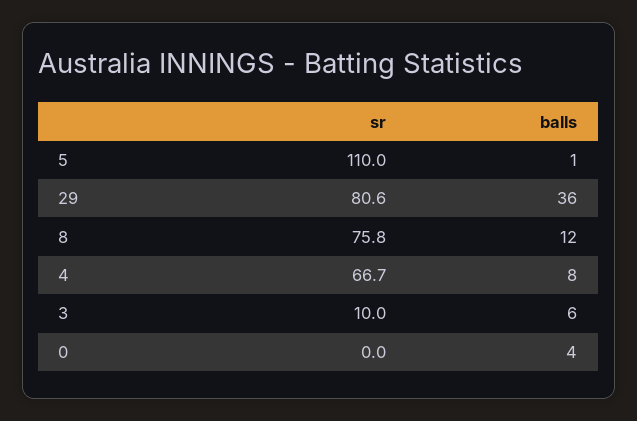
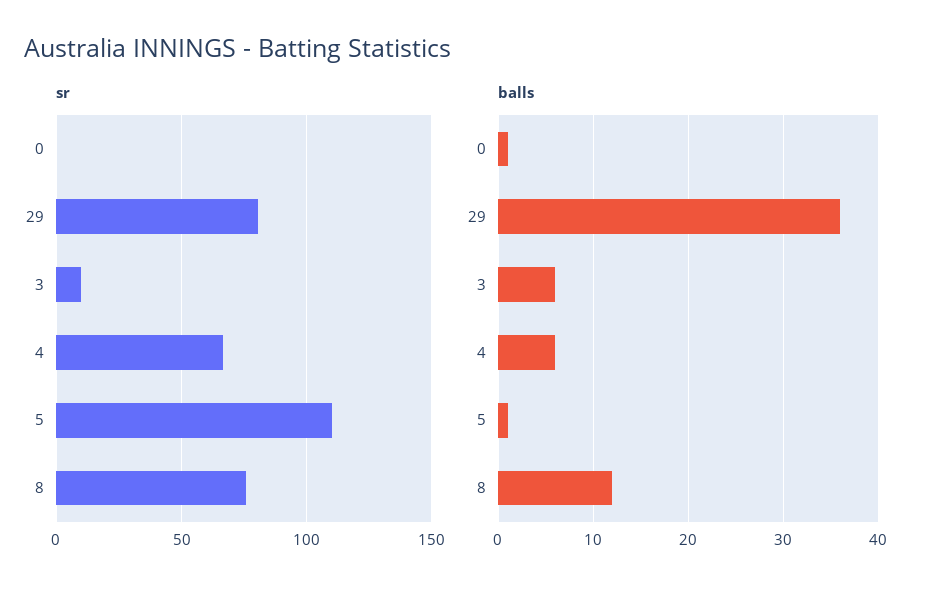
balls, 4: 8 -> 6
balls, 0: 4 -> 1

